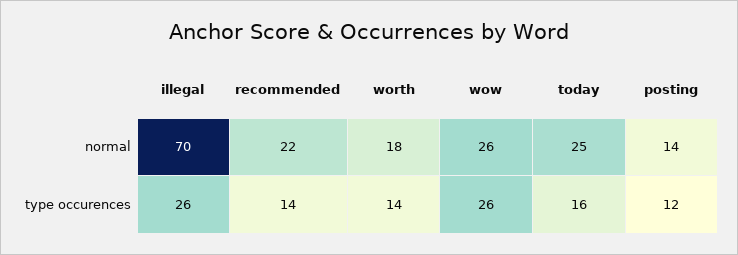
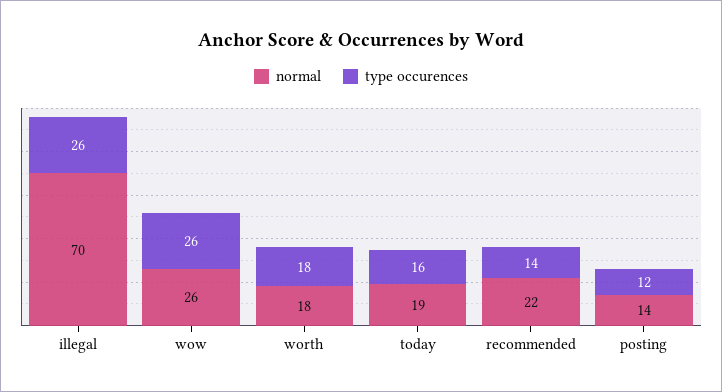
normal, today: 25 -> 19
type occurences, worth: 14 -> 18

